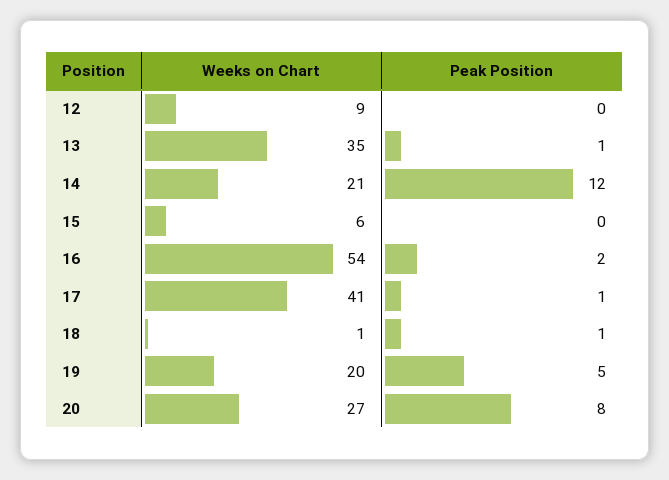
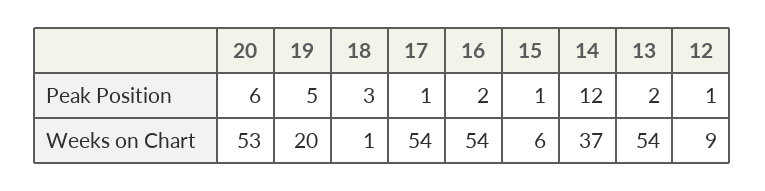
Peak Position, 12: 0 -> 1
Weeks on Chart, 13: 35 -> 54
Peak Position, 13: 1 -> 2
Weeks on Chart, 14: 21 -> 37
Peak Position, 15: 0 -> 1
Weeks on Chart, 17: 41 -> 54
Peak Position, 18: 1 -> 3
Weeks on Chart, 20: 27 -> 53
Peak Position, 20: 8 -> 6

